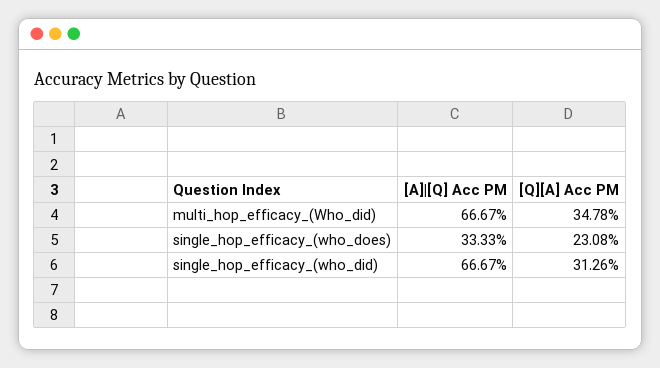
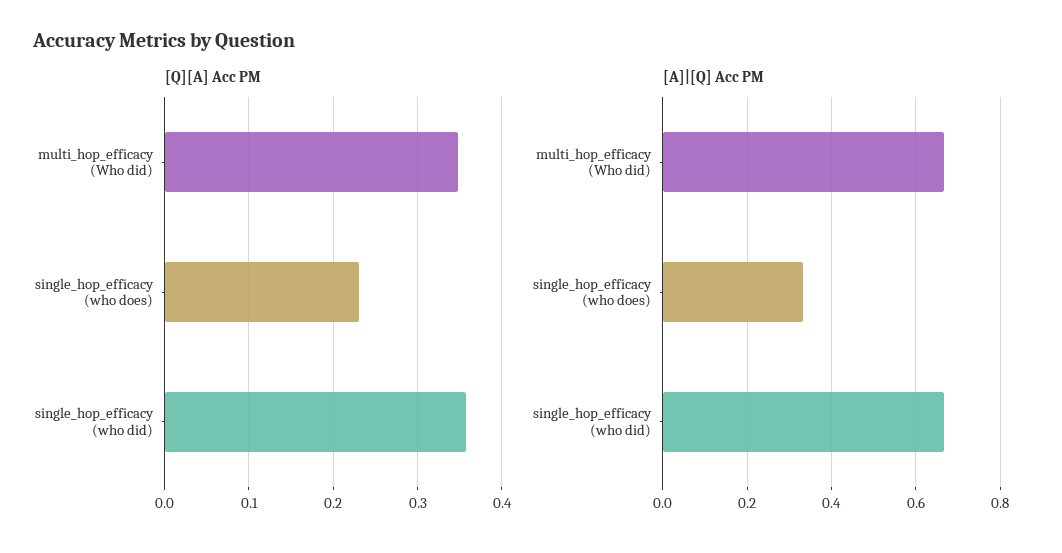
[Q][A] Acc PM, single_hop_efficacy_(who_did): 0.3126 -> 0.36

